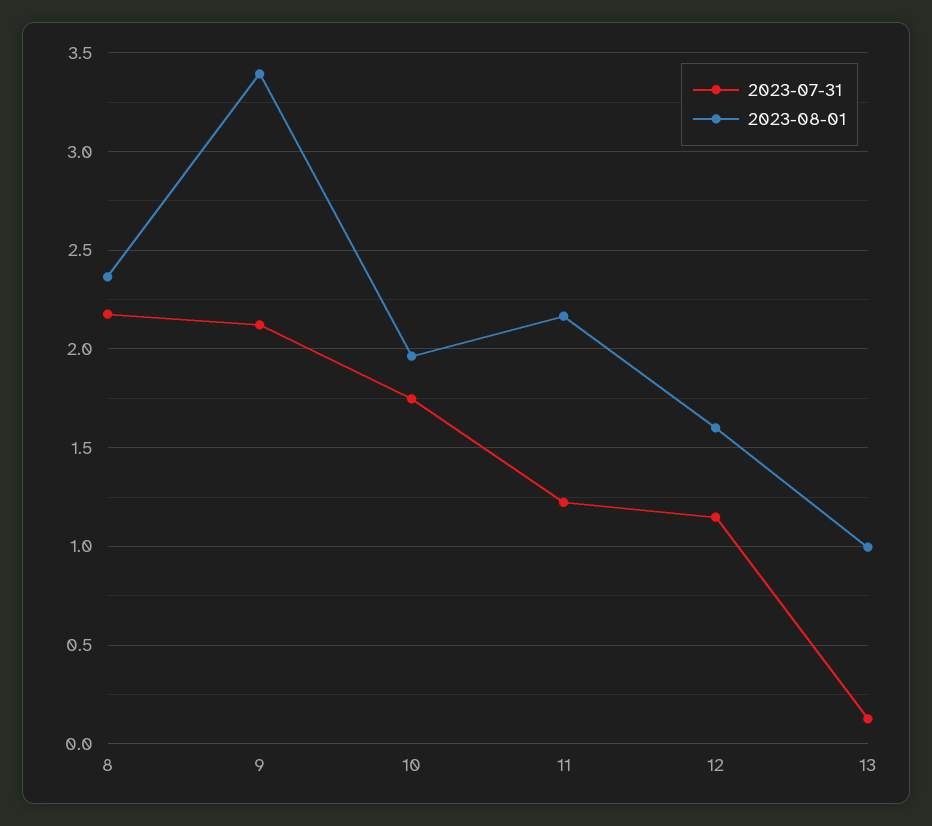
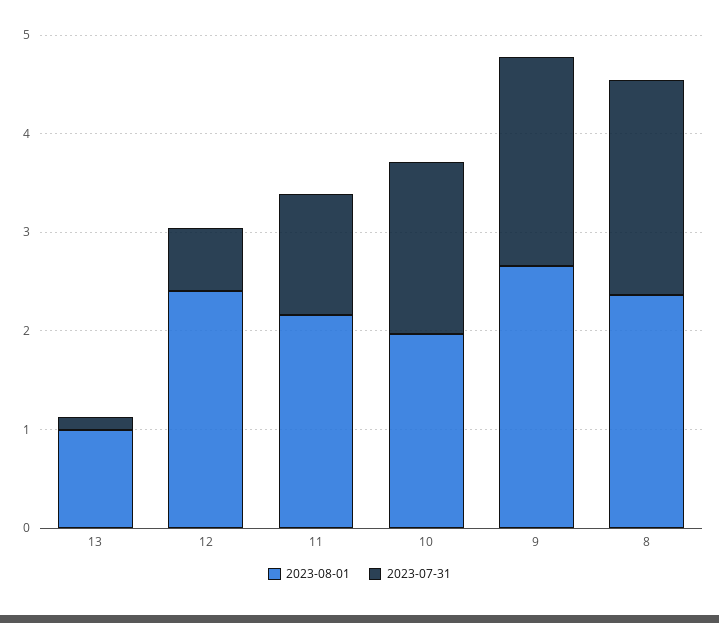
2023-08-01, 9: 3.4 -> 2.6
2023-07-31, 12: 1.15 -> 0.6
2023-08-01, 12: 1.6 -> 2.4

